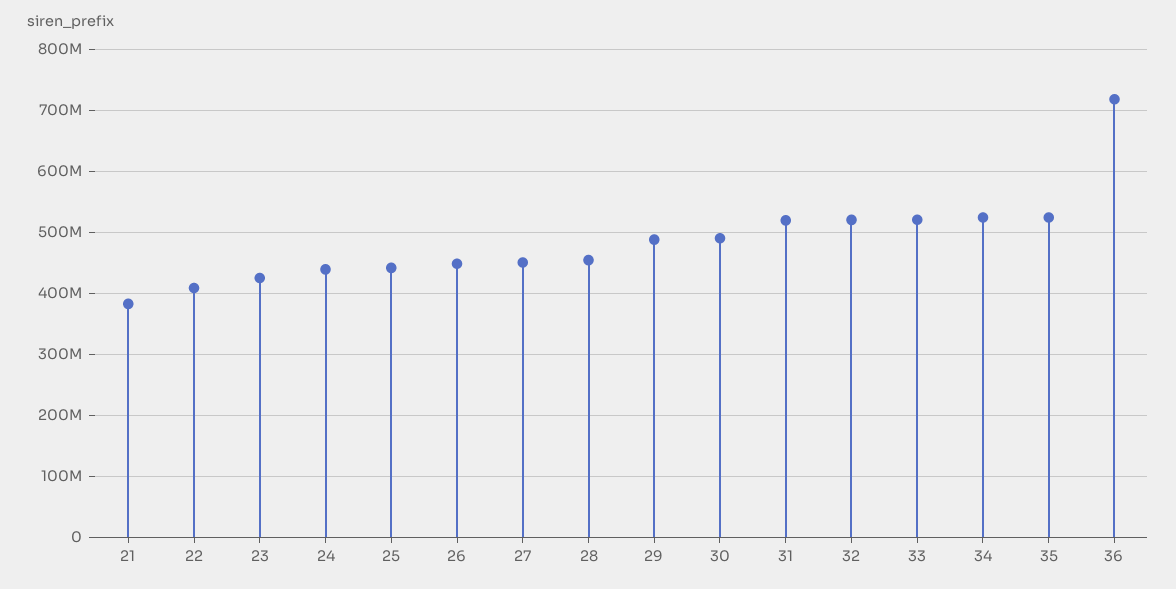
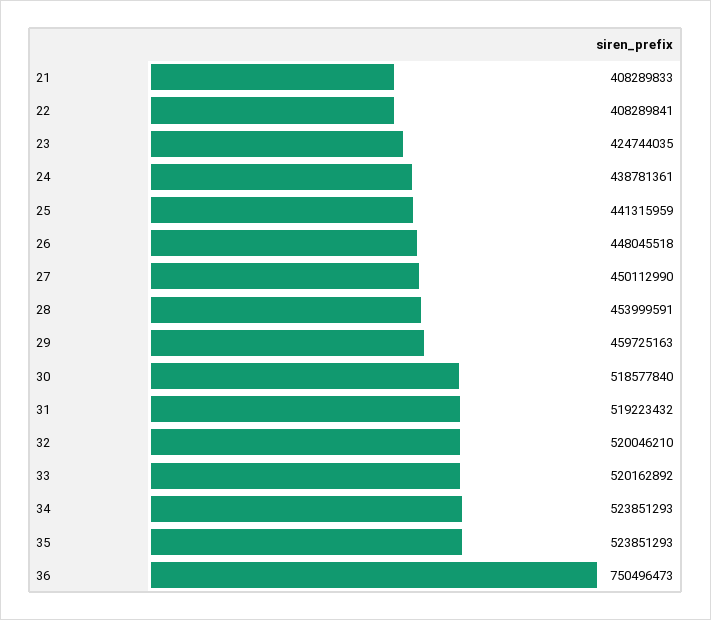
21: 380000000 -> 408289833
29: 490000000 -> 459725163
30: 490000000 -> 518577840
36: 720000000 -> 750496473

